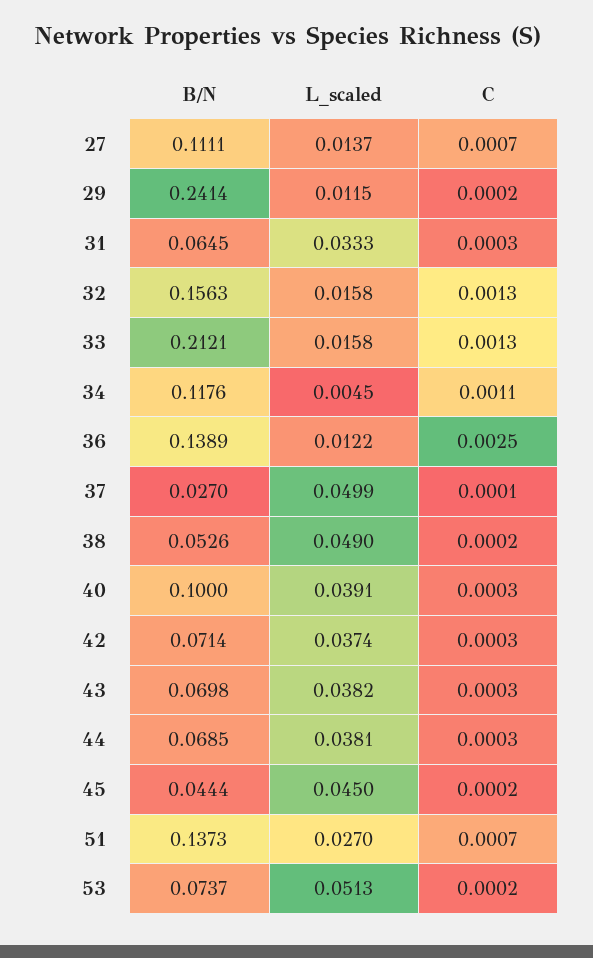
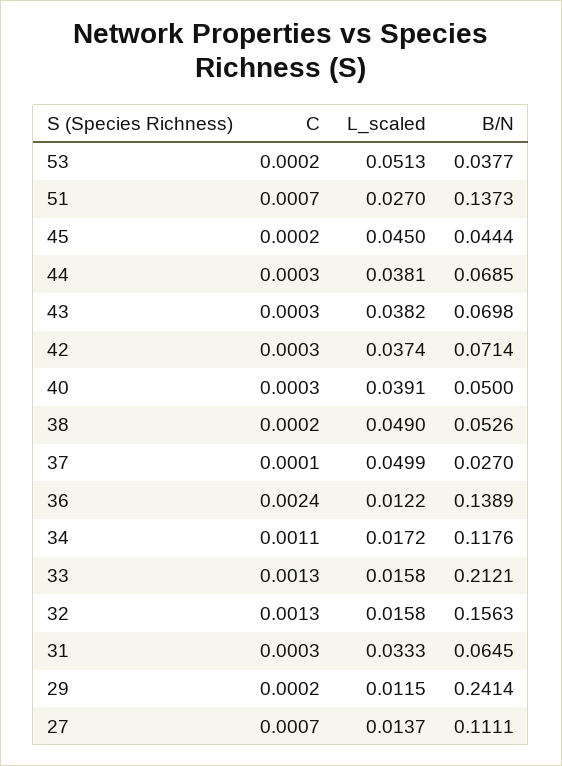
L_scaled, 34: 0.0045 -> 0.0172
C, 36: 0.0025 -> 0.0024
B/N, 40: 0.1 -> 0.05
B/N, 53: 0.0737 -> 0.0377

